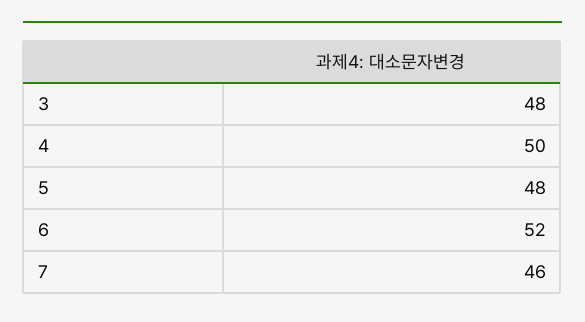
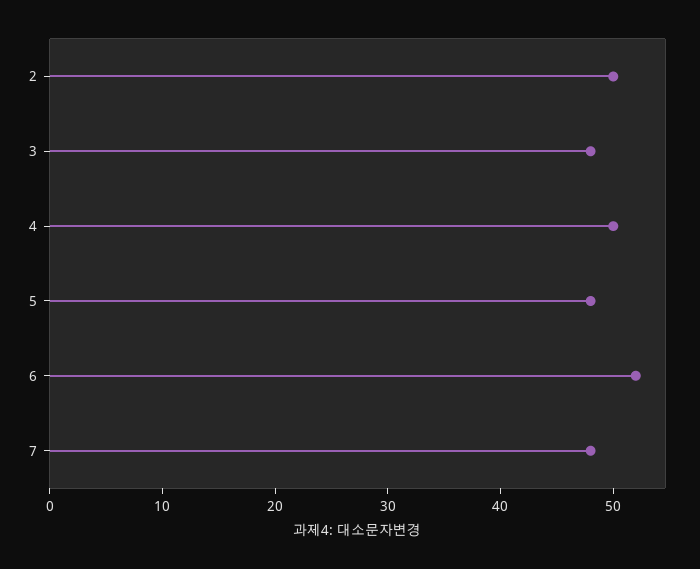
7: 46 -> 48
2: none -> 50

